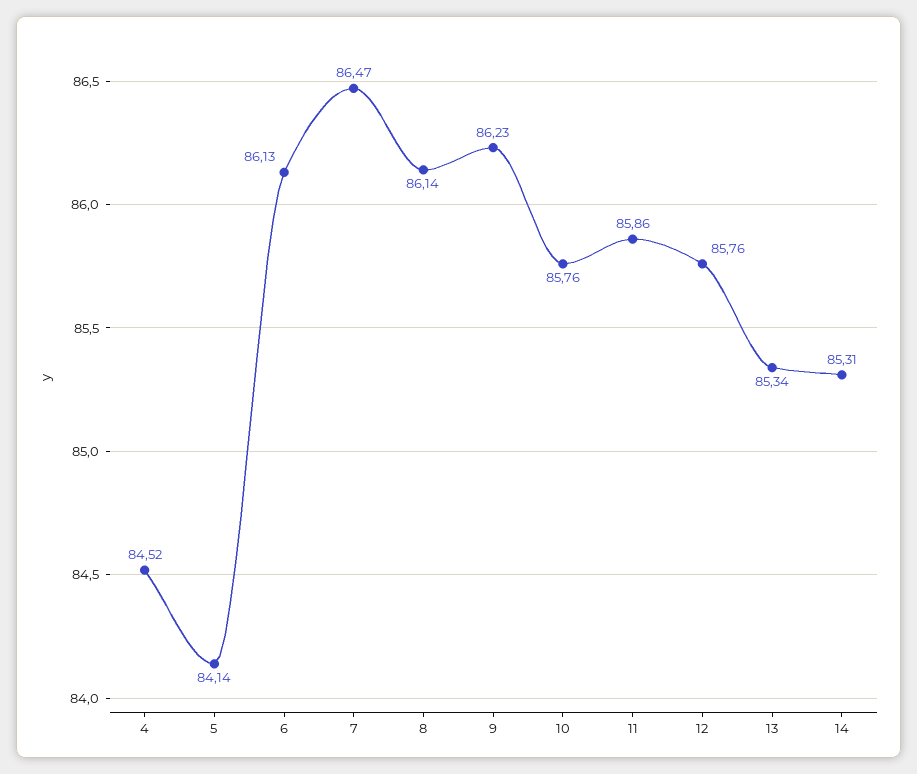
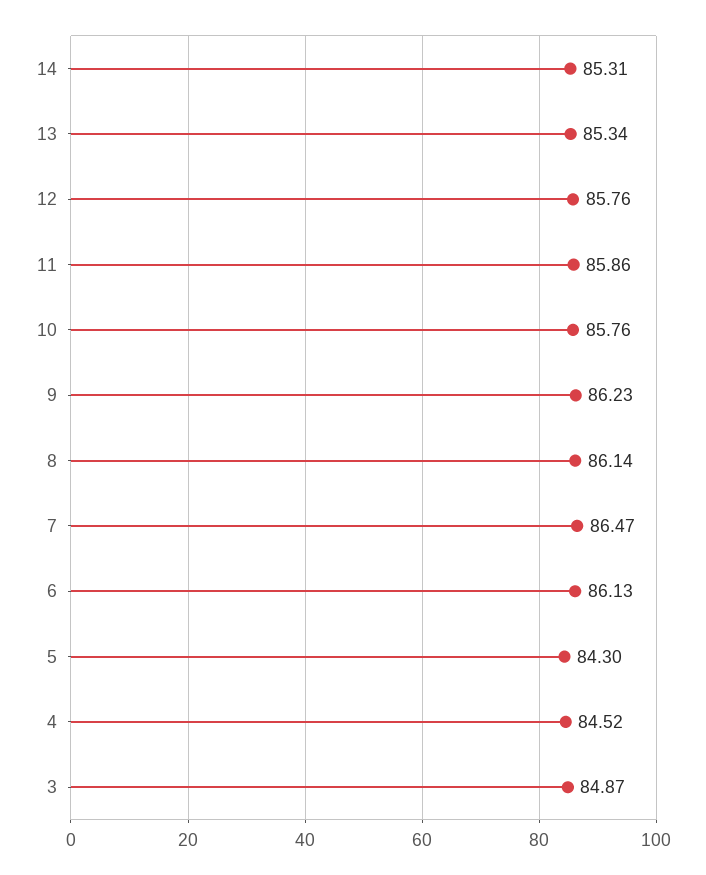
5: 84.14 -> 84.3
3: none -> 84.87

